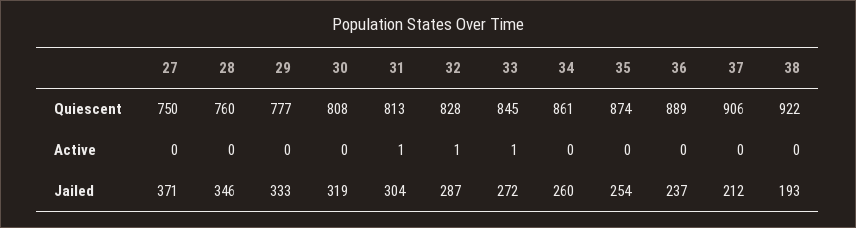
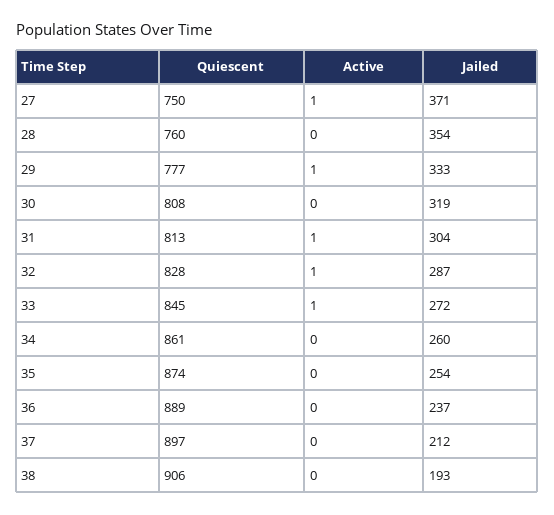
37, Quiescent: 906 -> 897
38, Quiescent: 922 -> 906
27, Active: 0 -> 1
29, Active: 0 -> 1
28, Jailed: 346 -> 354

